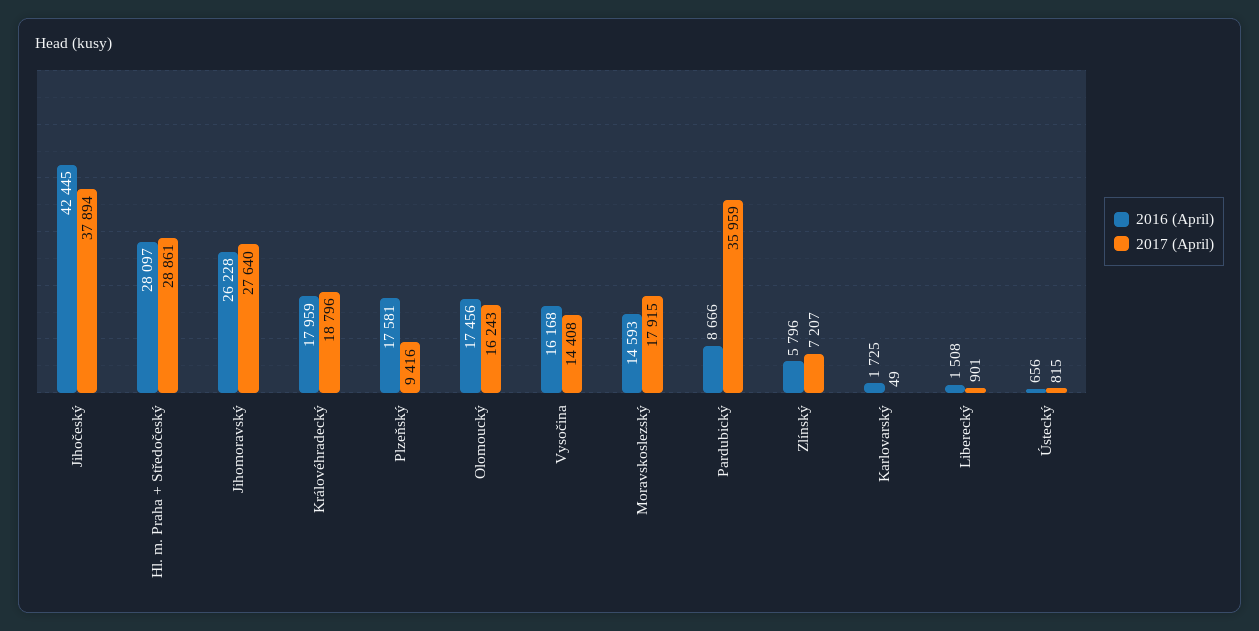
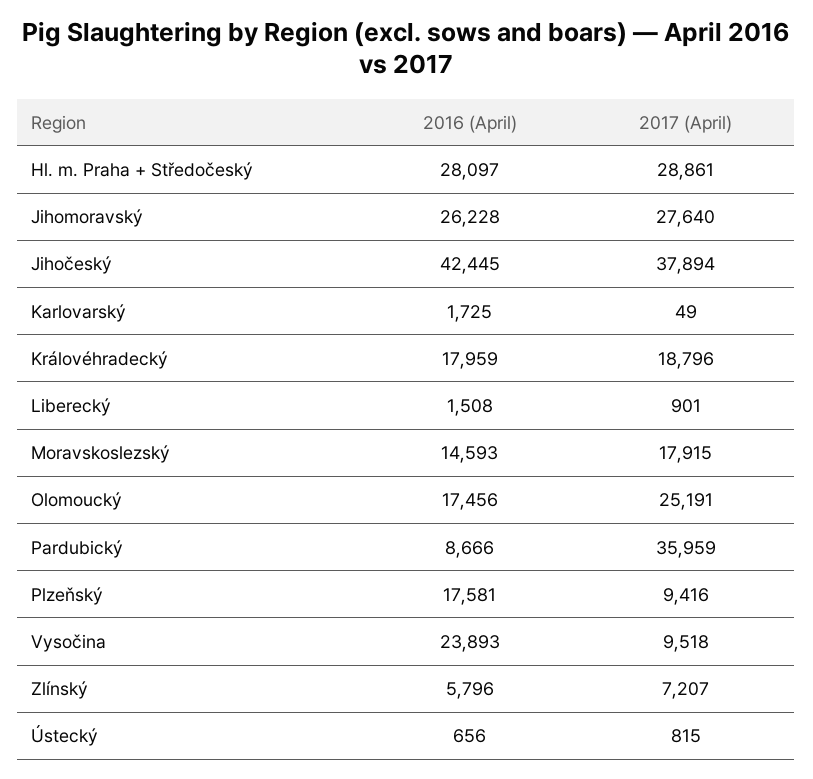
2017 (April), Olomoucký: 16243 -> 25191
2016 (April), Vysočina: 16168 -> 23893
2017 (April), Vysočina: 14408 -> 9518

